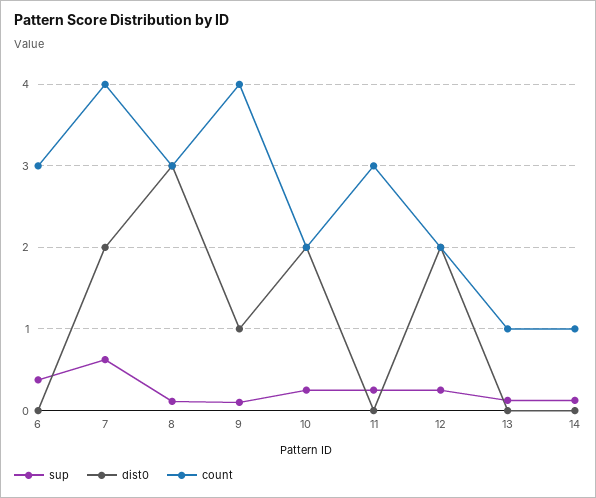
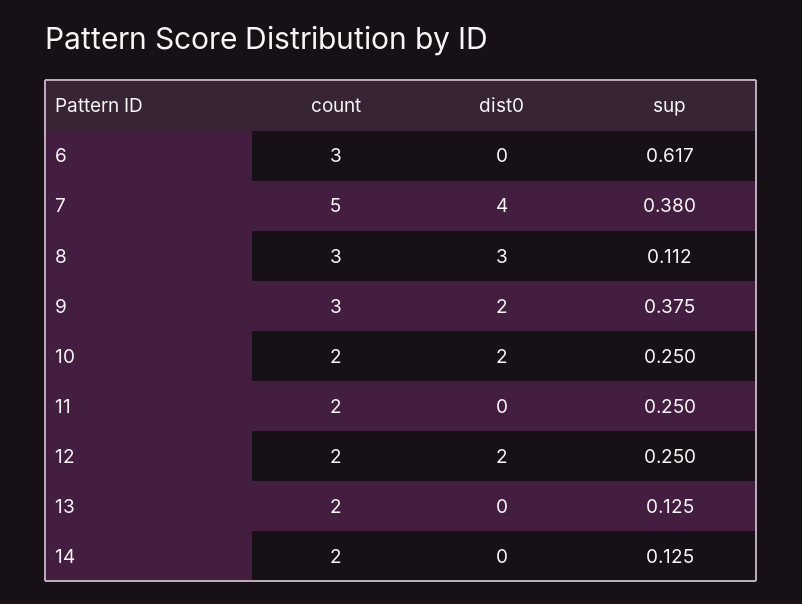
sup, 6: 0.4 -> 0.617
sup, 7: 0.6 -> 0.38
dist0, 7: 2 -> 4
count, 7: 4 -> 5
sup, 9: 0.1 -> 0.375
dist0, 9: 1 -> 2
count, 9: 4 -> 3
count, 11: 3 -> 2
count, 13: 1 -> 2
count, 14: 1 -> 2

